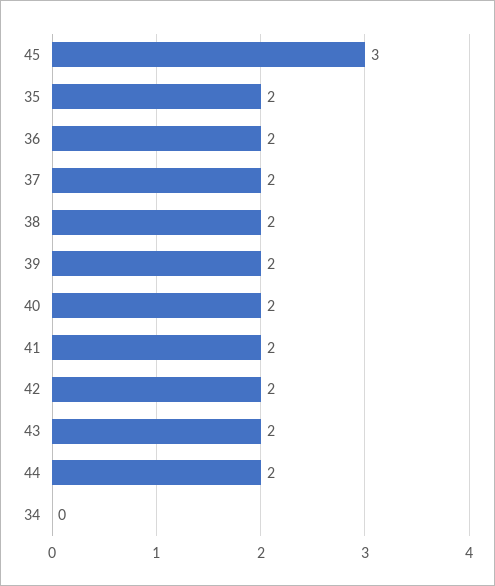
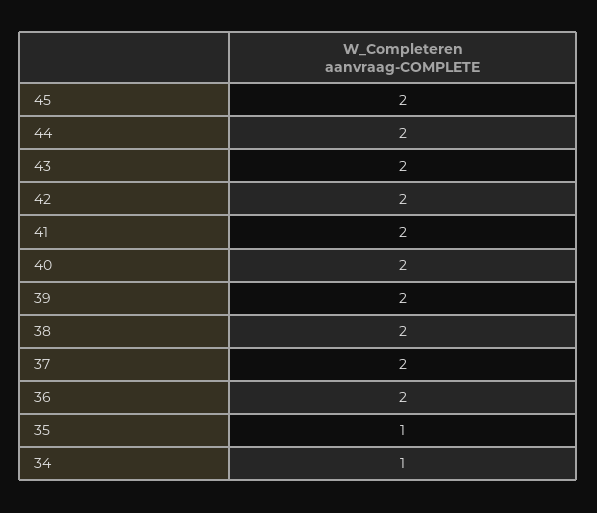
45: 3 -> 2
35: 2 -> 1
34: 0 -> 1

